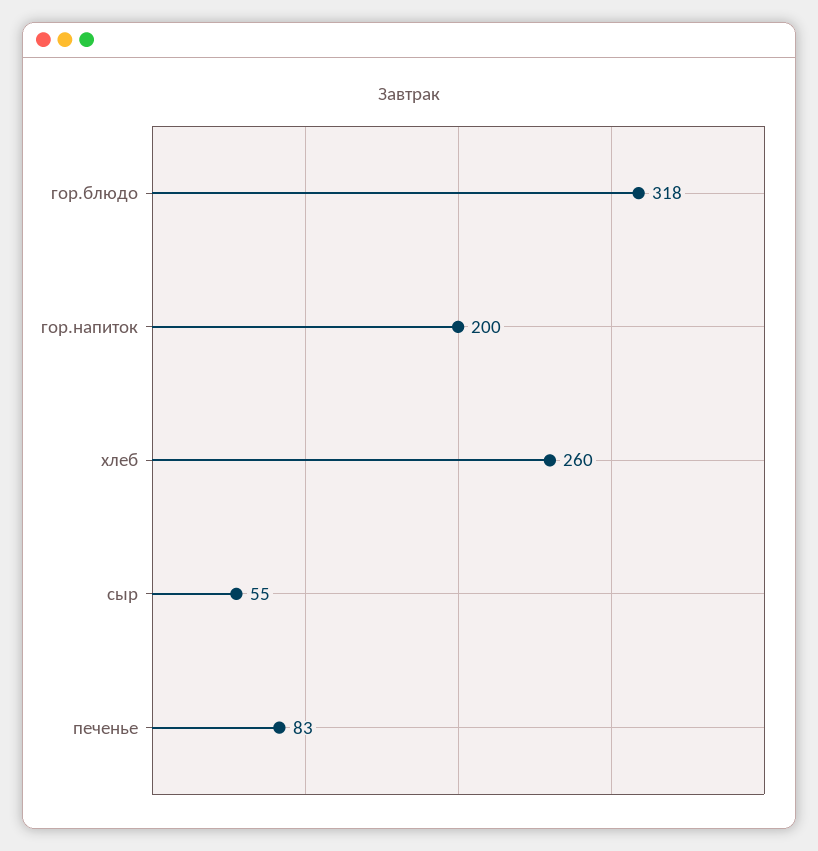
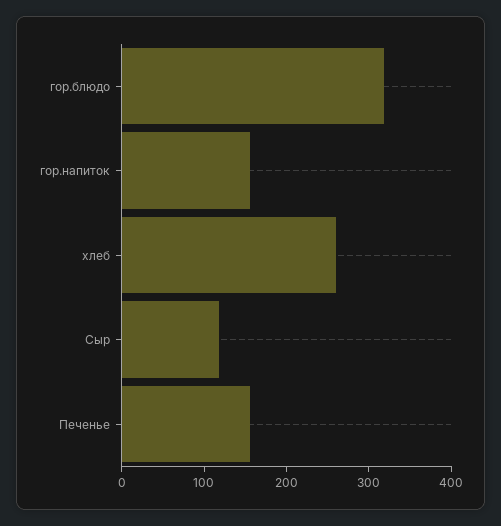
гор.напиток: 200 -> 160
сыр: 55 -> 120
печенье: 83 -> 160

